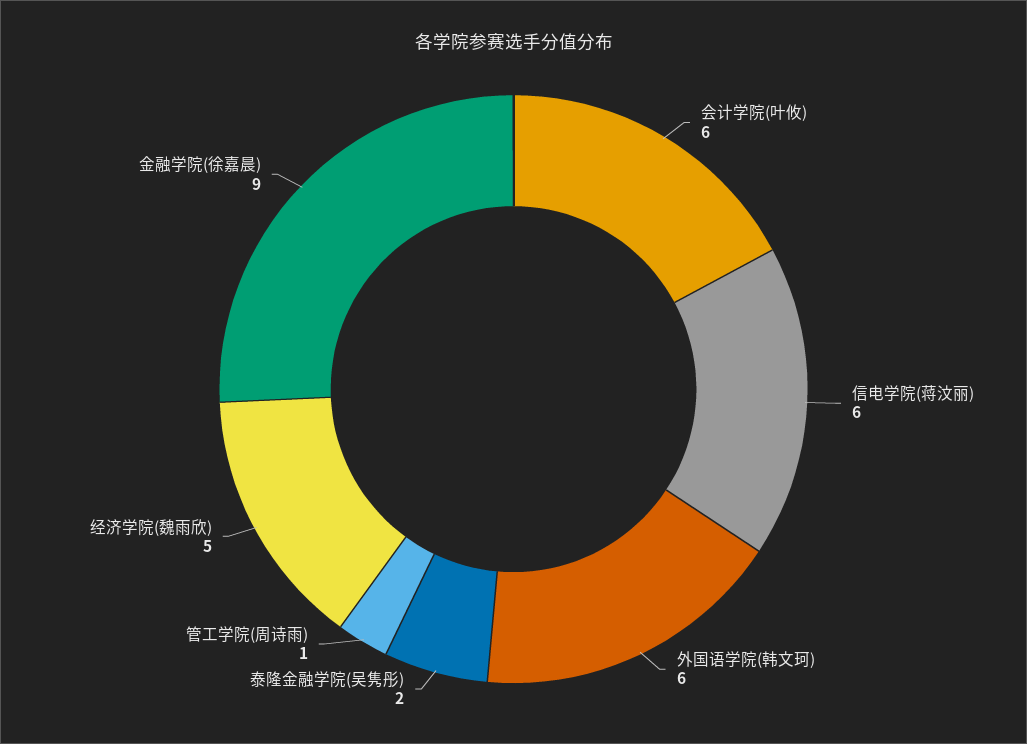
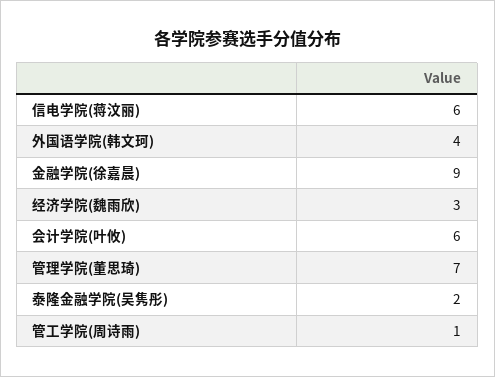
外国语学院(韩文珂): 6 -> 4
经济学院(魏雨欣): 5 -> 3
管理学院(董思琦): none -> 7

